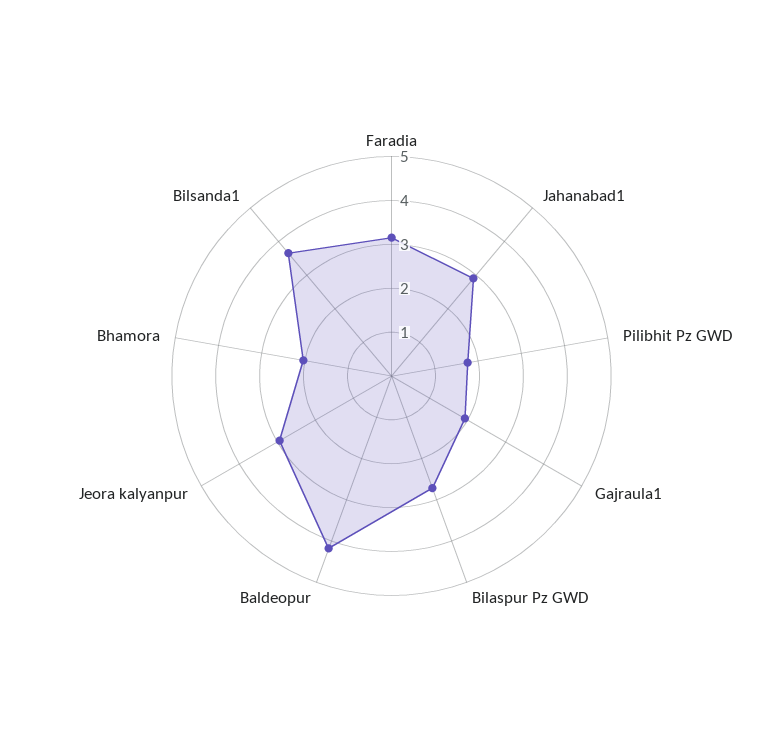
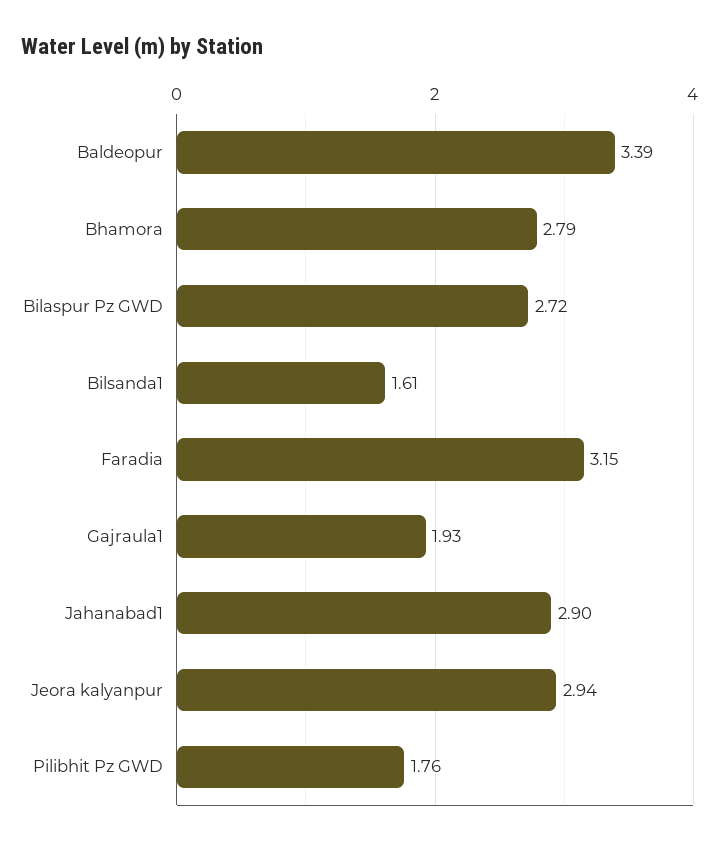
Baldeopur: 4.2 -> 3.39
Bhamora: 2 -> 2.79
Bilsanda1: 3.6 -> 1.61

